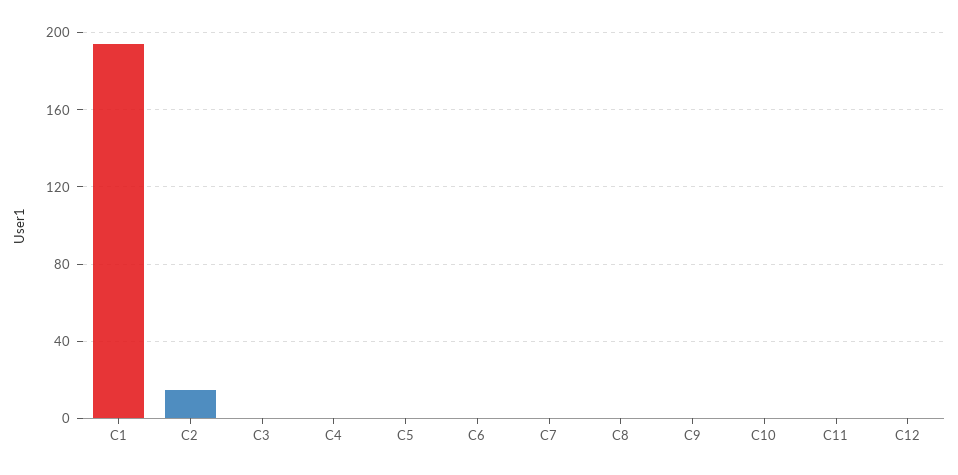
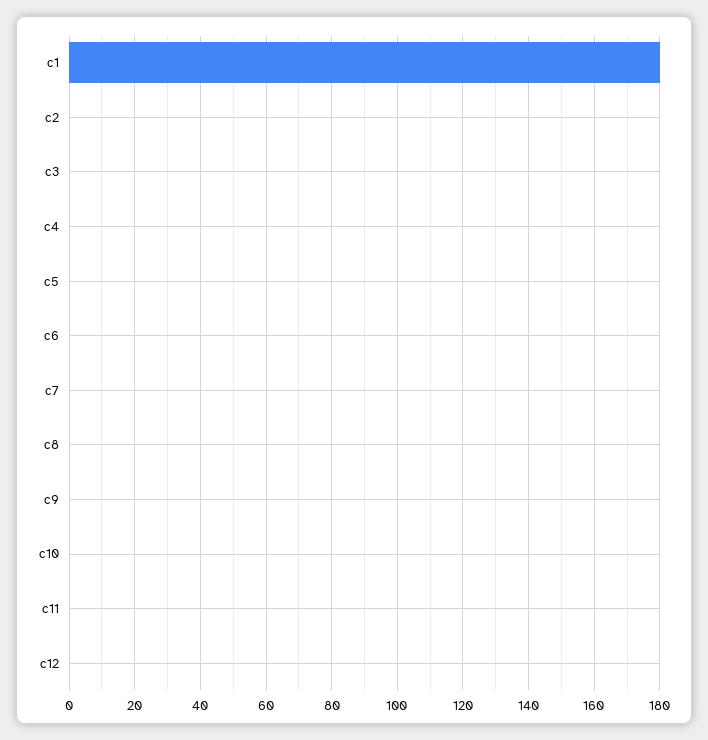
C1: 195 -> 180
C2: 15 -> 0

